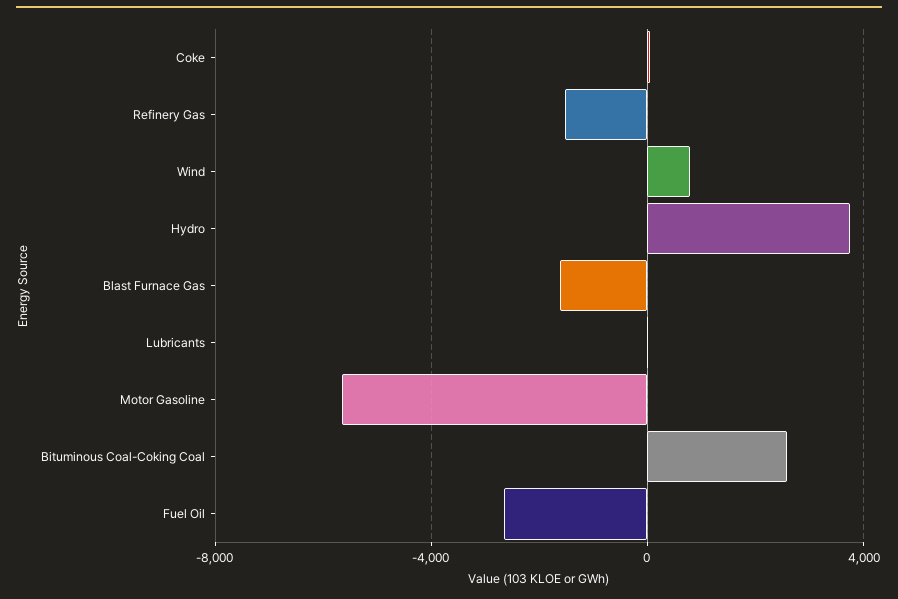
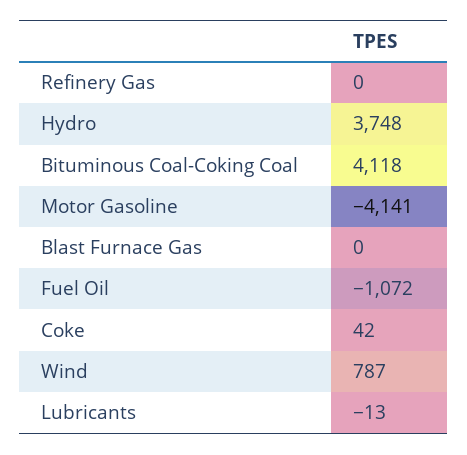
Refinery Gas: -1500 -> 0
Blast Furnace Gas: -1500 -> 0
Motor Gasoline: -5500 -> -4141
Bituminous Coal-Coking Coal: 2500 -> 4118
Fuel Oil: -2500 -> -1072

